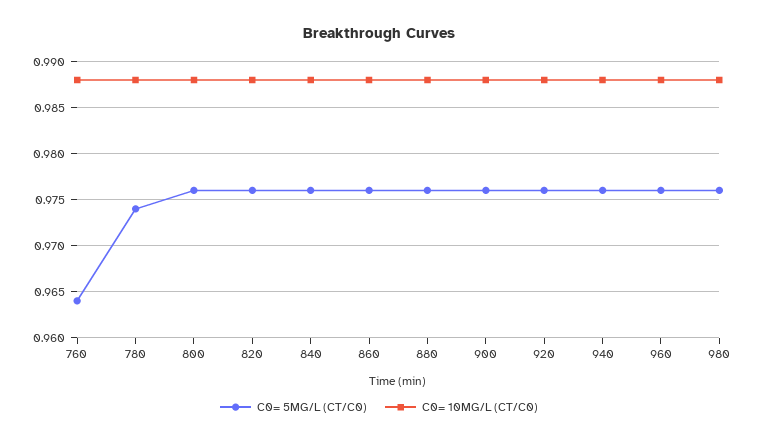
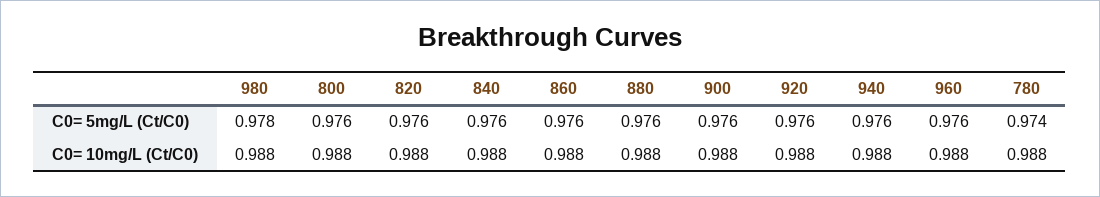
C0= 5MG/L (CT/C0), 760: 0.964 -> none
C0= 10MG/L (CT/C0), 760: 0.988 -> none
C0= 5MG/L (CT/C0), 980: 0.976 -> 0.978

